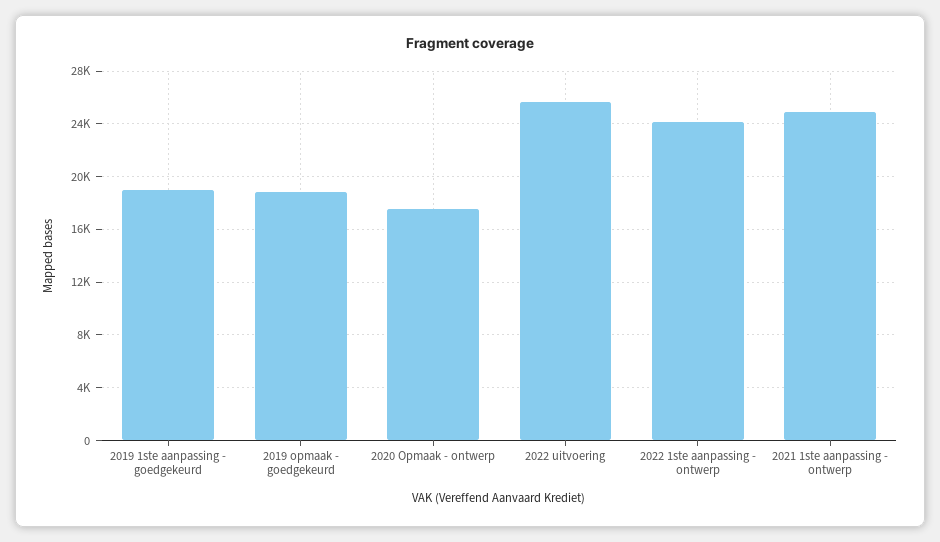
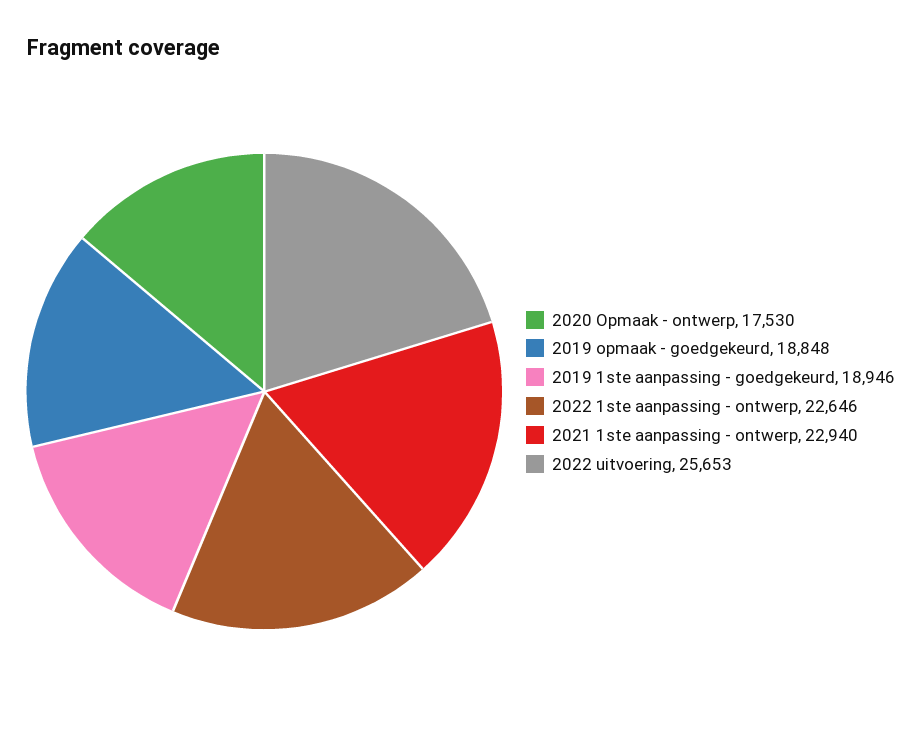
2022 1ste aanpassing - ontwerp: 24000 -> 22646
2021 1ste aanpassing - ontwerp: 25000 -> 22940

